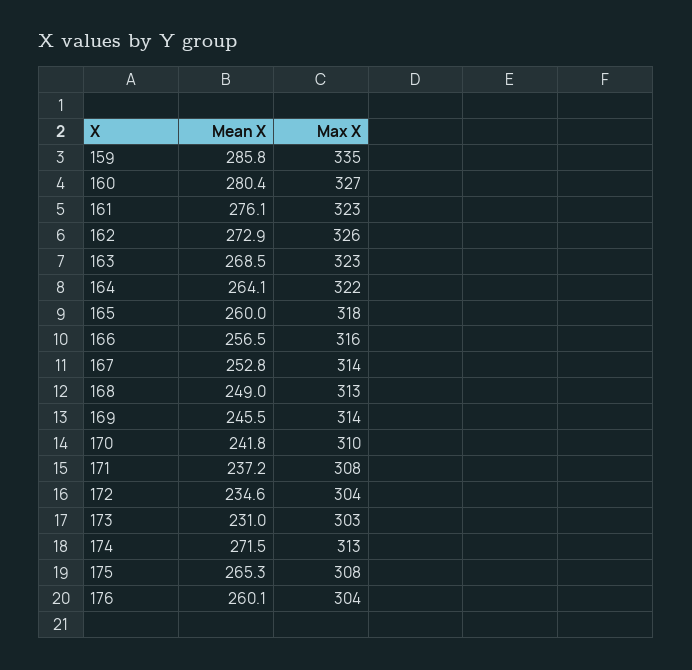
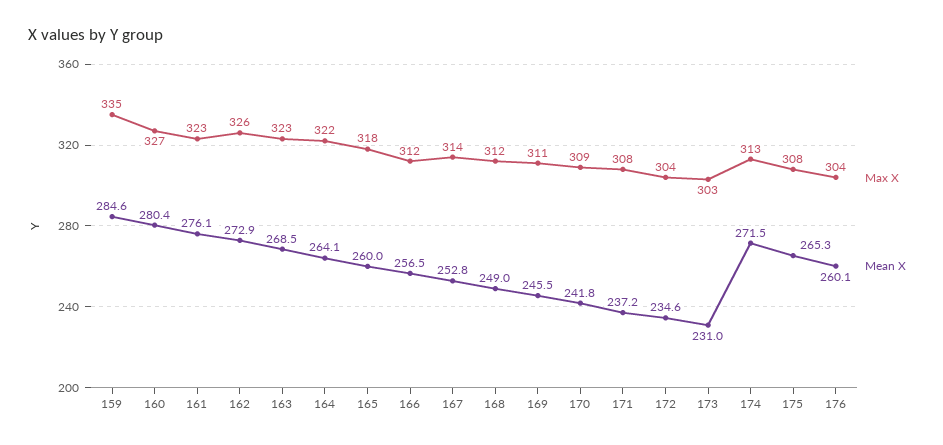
Mean X, 159: 285.8 -> 284.6
Max X, 166: 316 -> 312
Max X, 168: 313 -> 312
Max X, 169: 314 -> 311
Max X, 170: 310 -> 309

